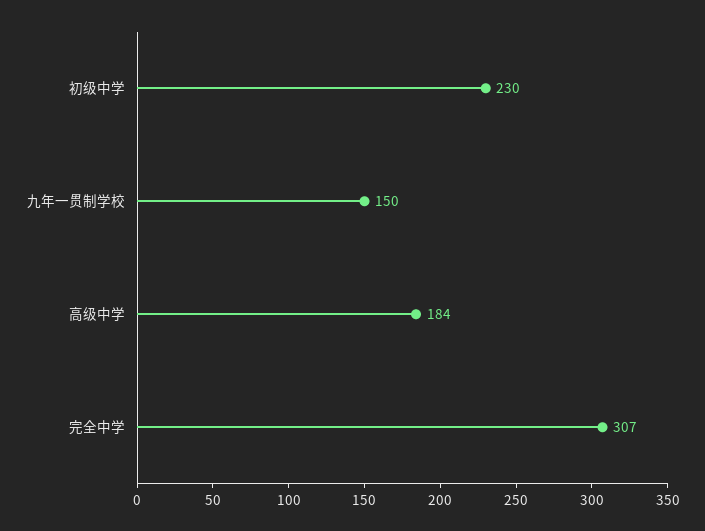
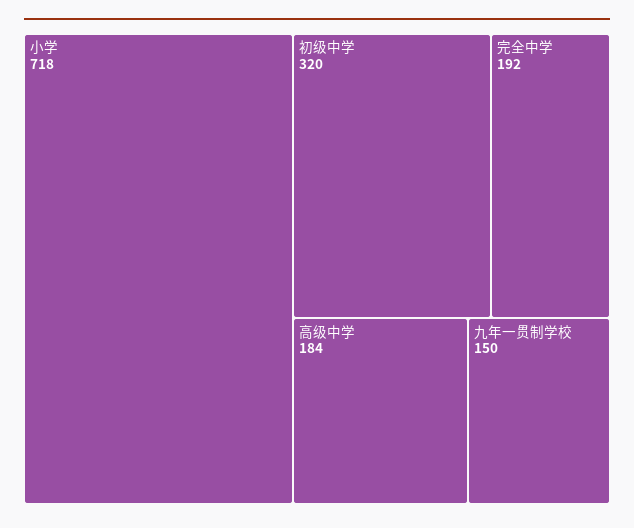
初级中学: 230 -> 320
完全中学: 307 -> 192
小学: none -> 718

